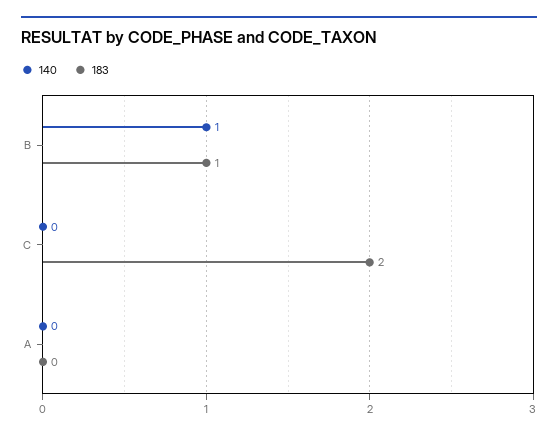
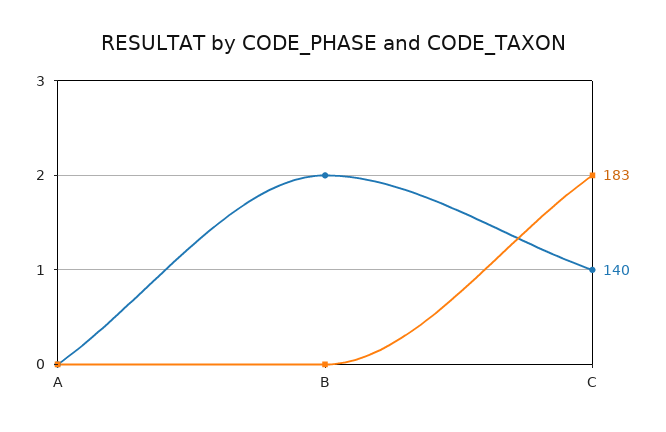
140, B: 1 -> 2
183, B: 1 -> 0
140, C: 0 -> 1

